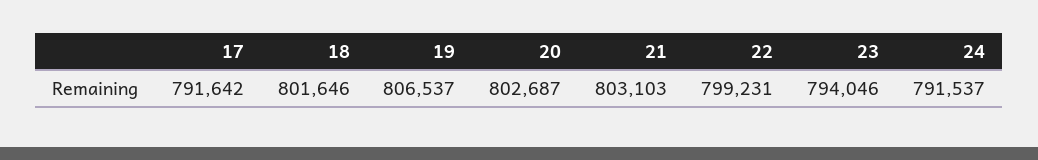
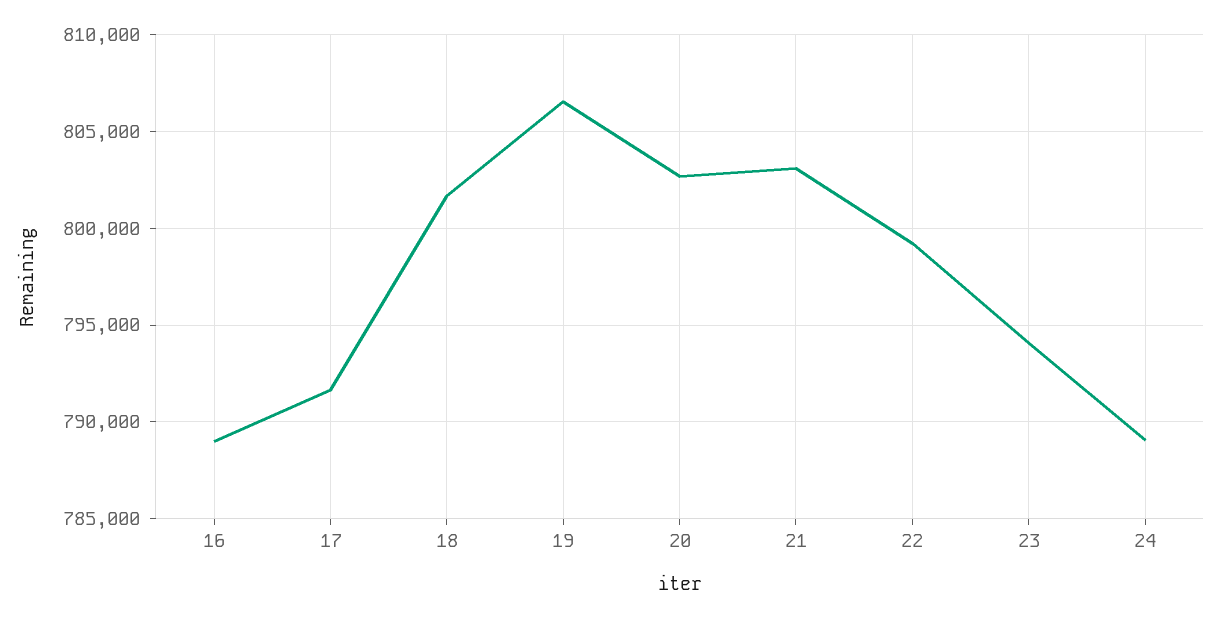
24: 791537 -> 789000
16: none -> 789000

